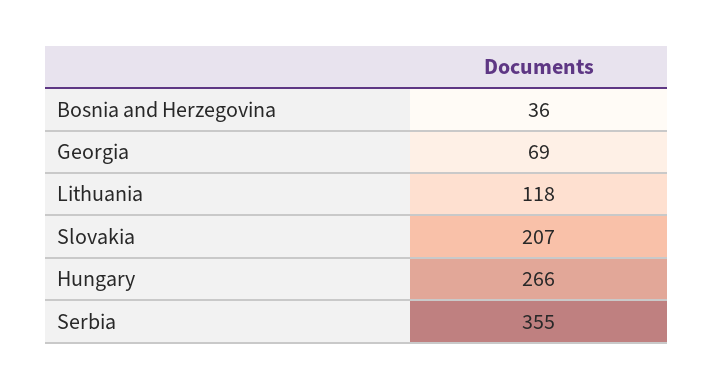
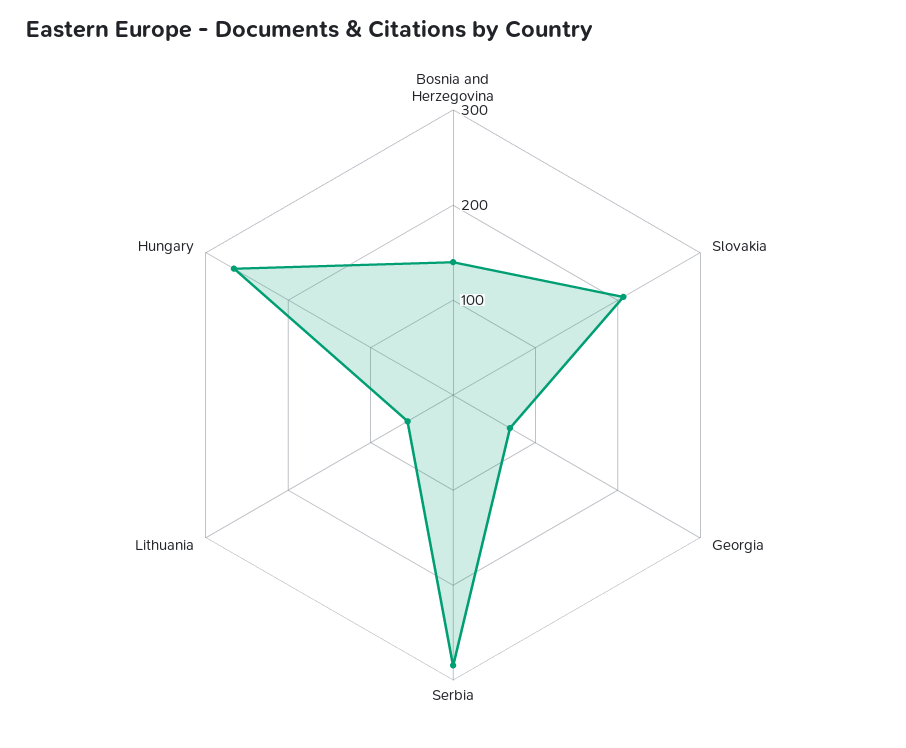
Bosnia and Herzegovina: 36 -> 140
Lithuania: 118 -> 60
Serbia: 355 -> 280

